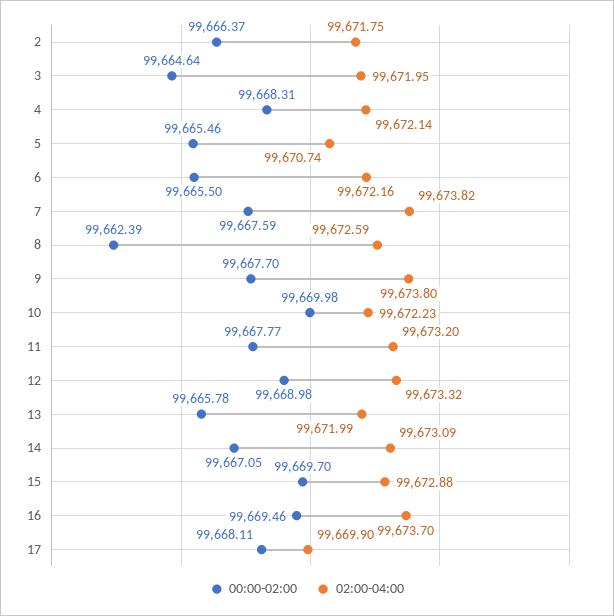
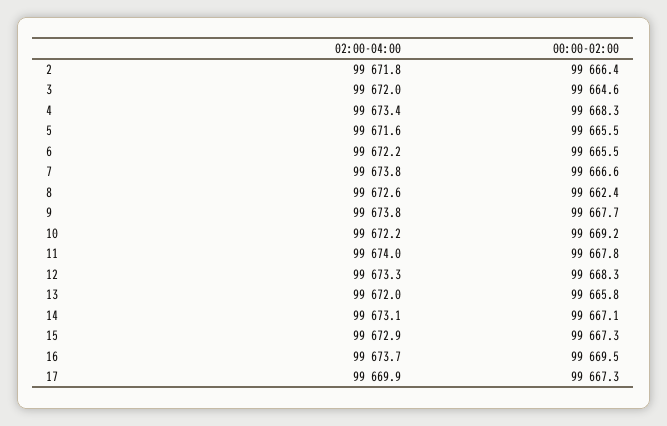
02:00-04:00, 4: 99672.14 -> 99673.4
02:00-04:00, 5: 99670.74 -> 99671.6
00:00-02:00, 7: 99667.59 -> 99666.6
00:00-02:00, 10: 99669.98 -> 99669.2
02:00-04:00, 11: 99673.2 -> 99674
00:00-02:00, 12: 99668.98 -> 99668.3
00:00-02:00, 15: 99669.7 -> 99667.3
00:00-02:00, 17: 99668.11 -> 99667.3

